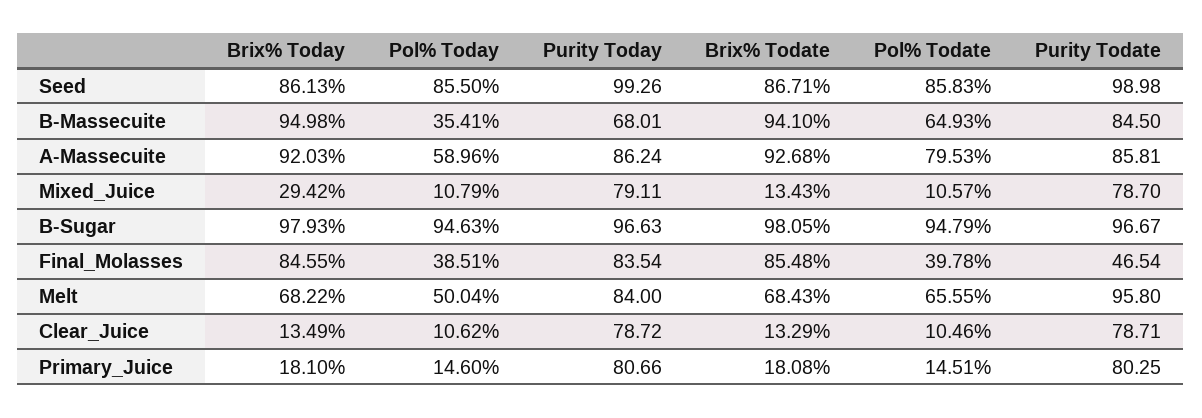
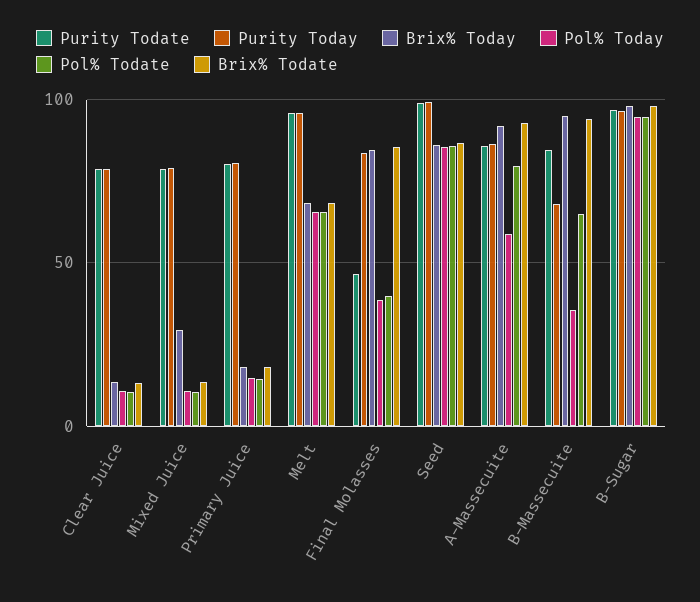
Pol% Today, Melt: 50.04 -> 65
Purity Today, Melt: 84 -> 95

